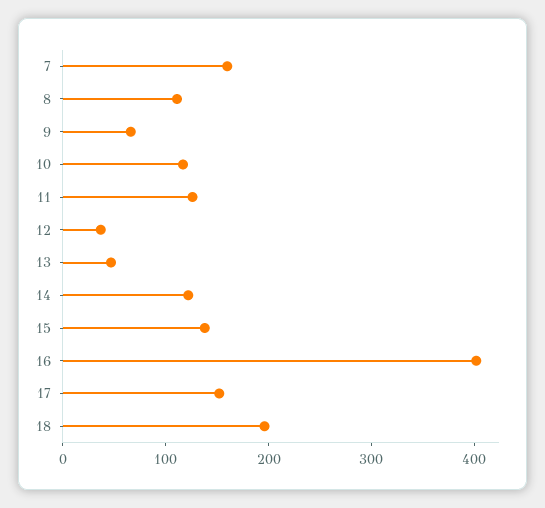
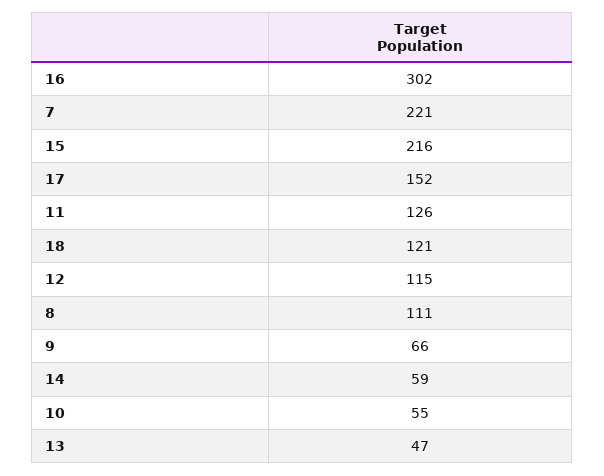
7: 160 -> 221
10: 120 -> 55
12: 40 -> 115
14: 120 -> 59
15: 140 -> 216
16: 400 -> 302
18: 200 -> 121

